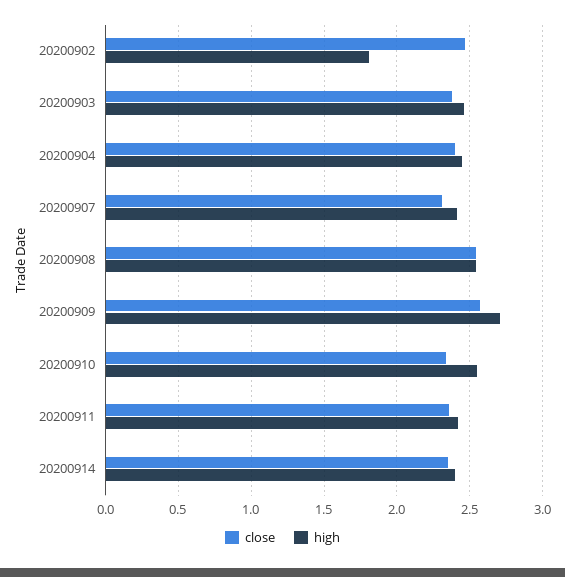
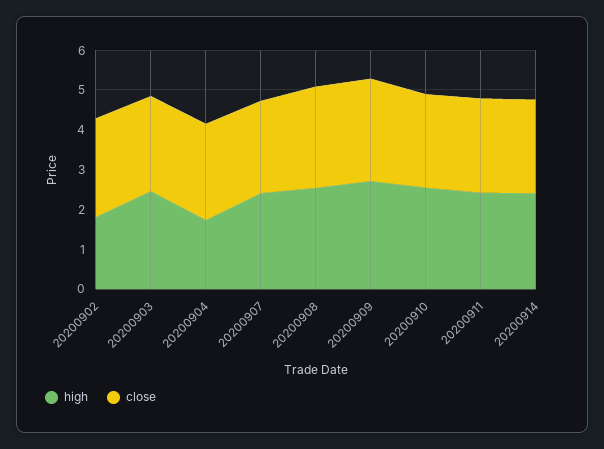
high, 20200904: 2.45 -> 1.75

